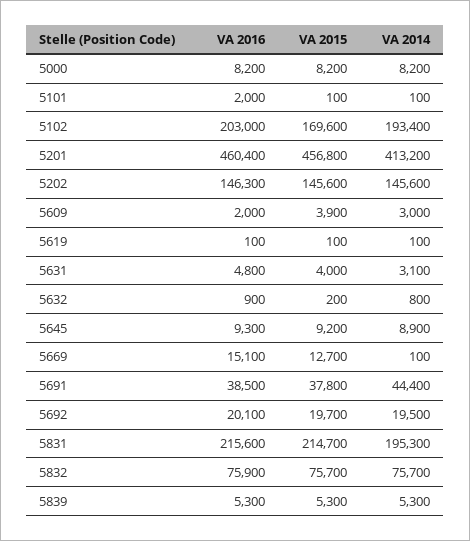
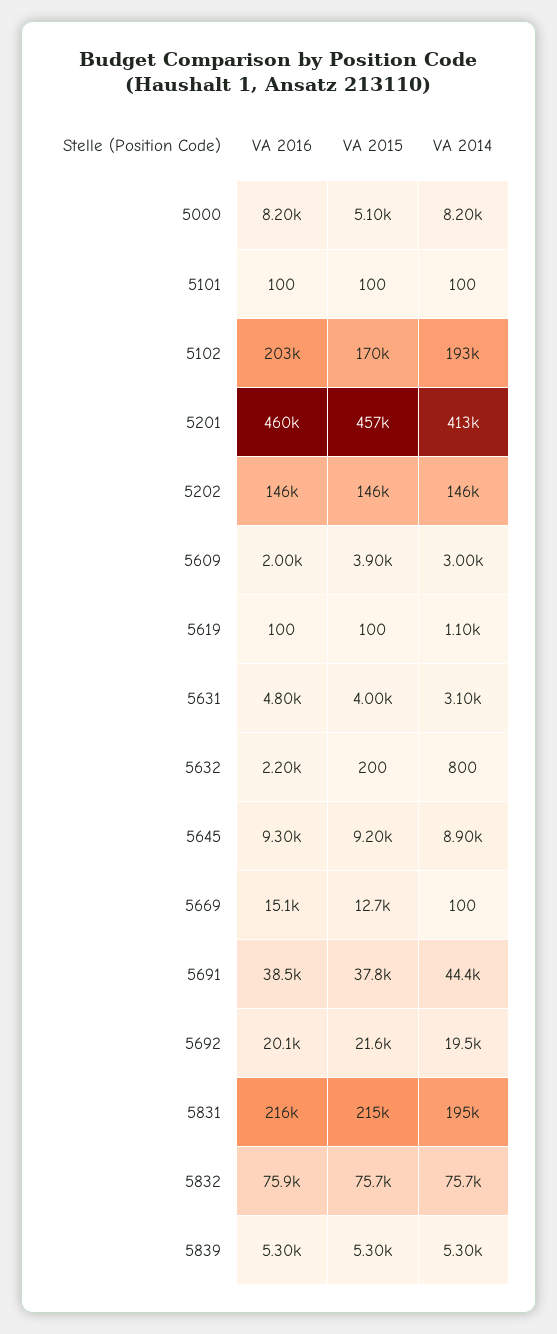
VA 2015, 5000: 8200 -> 5100
VA 2016, 5101: 2000 -> 100
VA 2014, 5619: 100 -> 1100
VA 2016, 5632: 900 -> 2200
VA 2015, 5692: 19700 -> 21600

